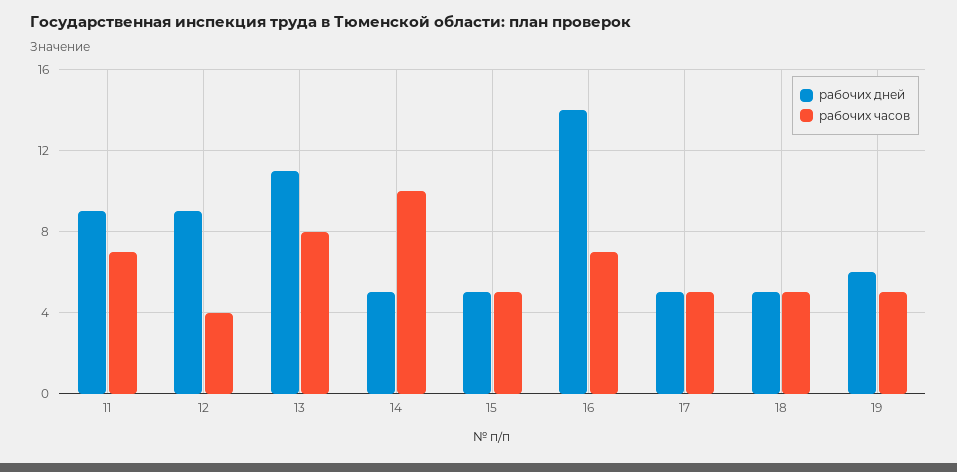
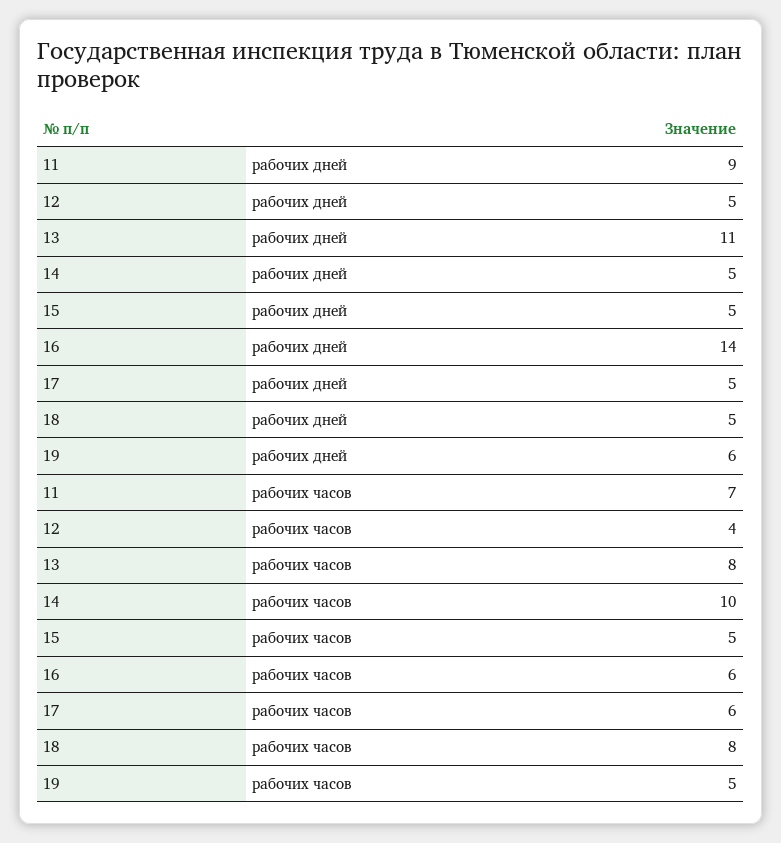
рабочих дней, 12: 9 -> 5
рабочих часов, 16: 7 -> 6
рабочих часов, 17: 5 -> 6
рабочих часов, 18: 5 -> 8

